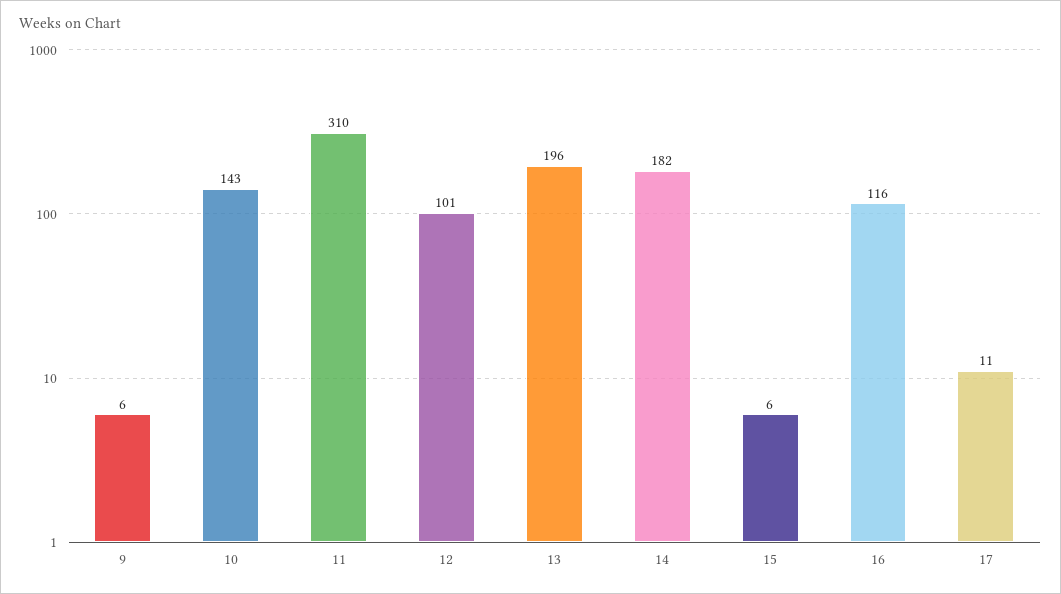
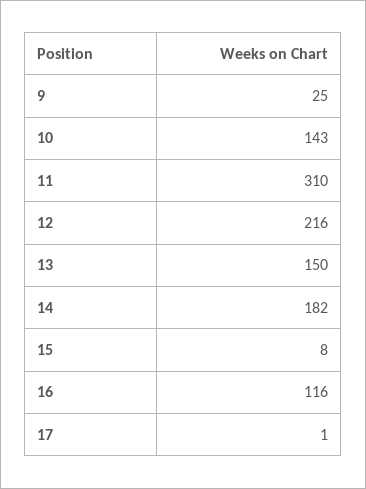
9: 6 -> 25
12: 101 -> 216
13: 196 -> 150
15: 6 -> 8
17: 11 -> 1

